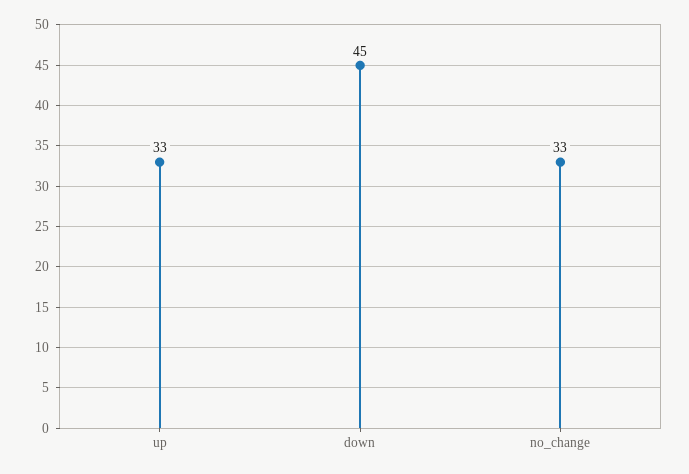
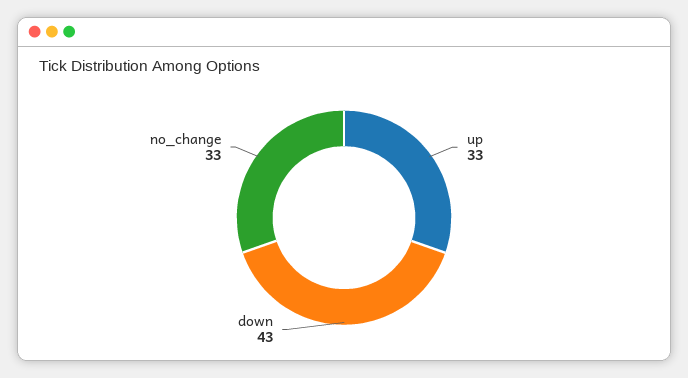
down: 45 -> 43

